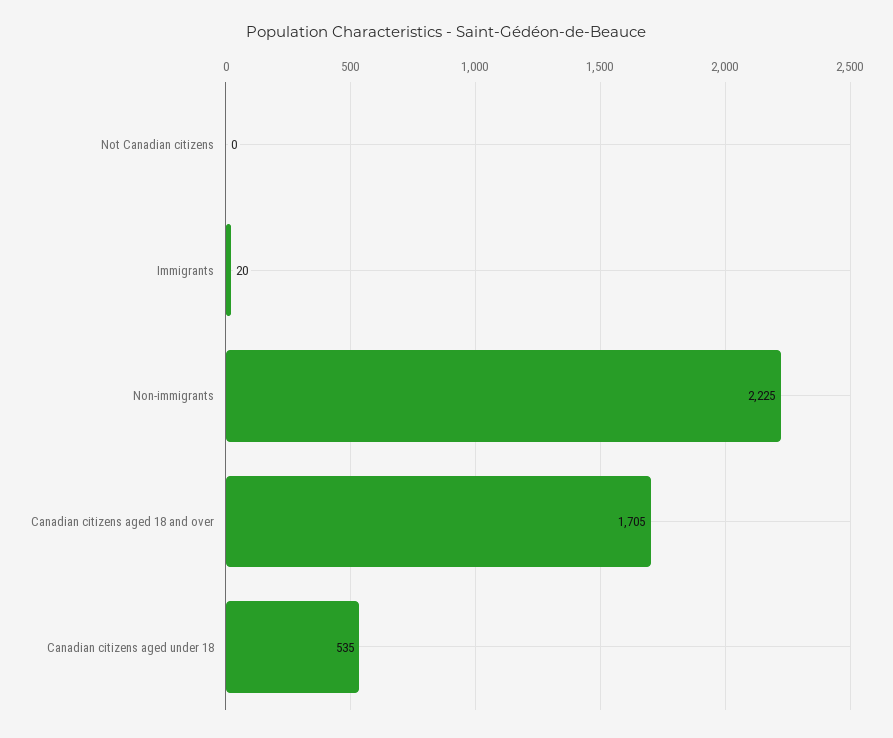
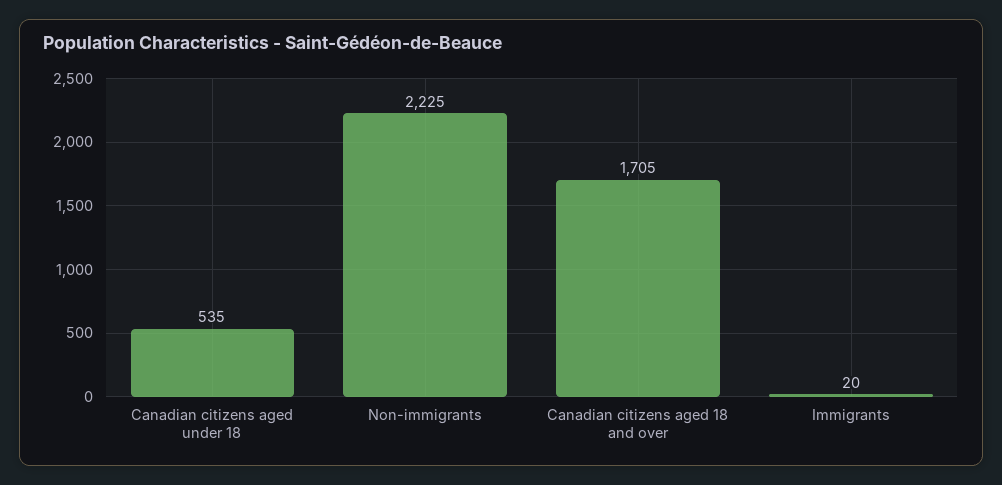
Not Canadian citizens: 0 -> none

